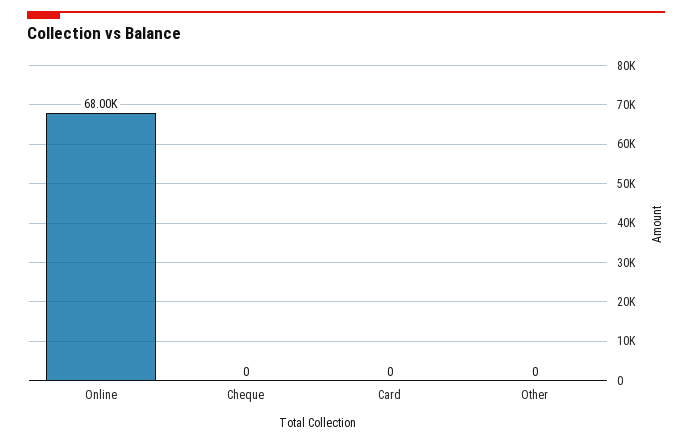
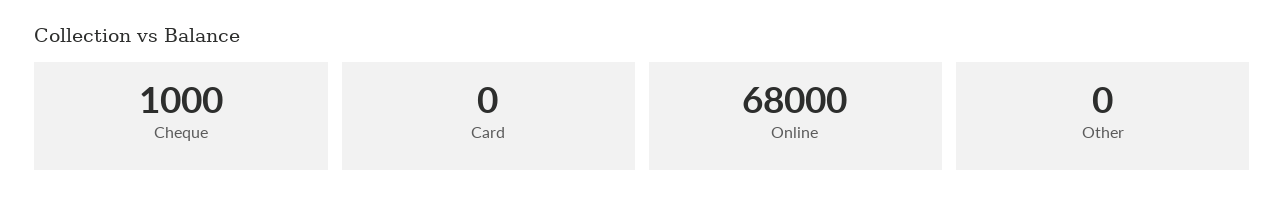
Cheque: 0 -> 1000

